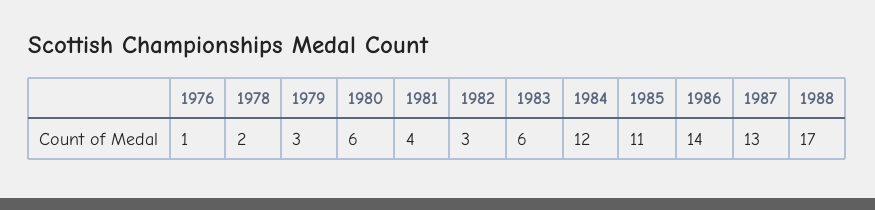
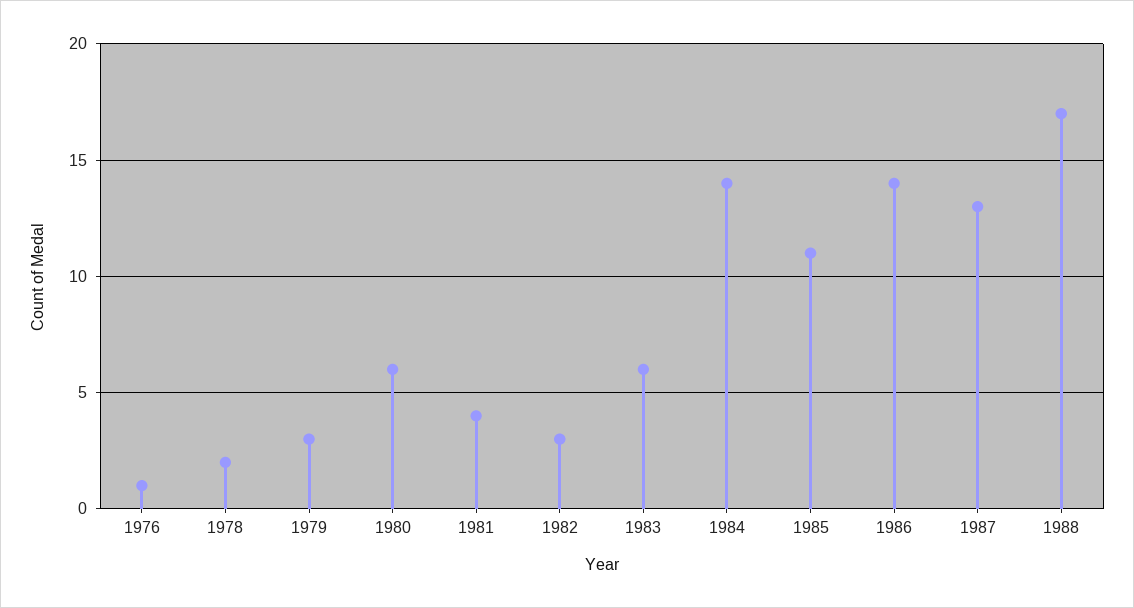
1984: 12 -> 14

